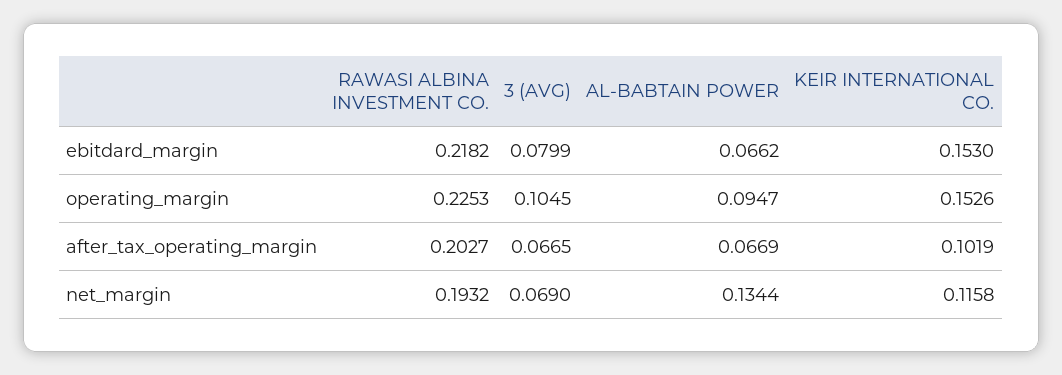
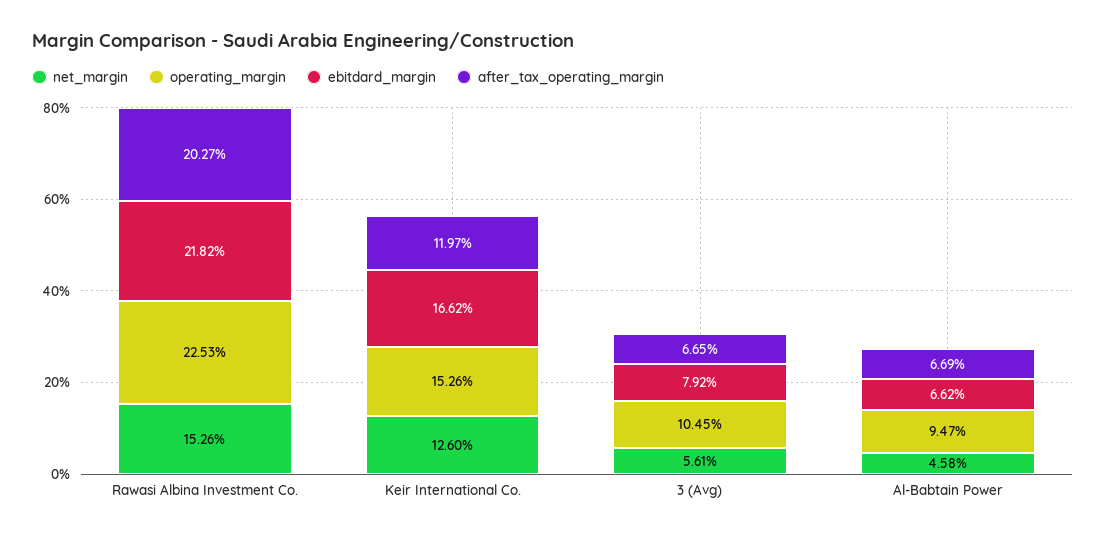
ebitdard_margin, 3 (AVG): 0.0799 -> 0.0792
ebitdard_margin, KEIR INTERNATIONAL CO.: 0.153 -> 0.1662
after_tax_operating_margin, KEIR INTERNATIONAL CO.: 0.1019 -> 0.1197
net_margin, RAWASI ALBINA INVESTMENT CO.: 0.1932 -> 0.1526
net_margin, 3 (AVG): 0.069 -> 0.0561
net_margin, AL-BABTAIN POWER: 0.1344 -> 0.0458
net_margin, KEIR INTERNATIONAL CO.: 0.1158 -> 0.126

